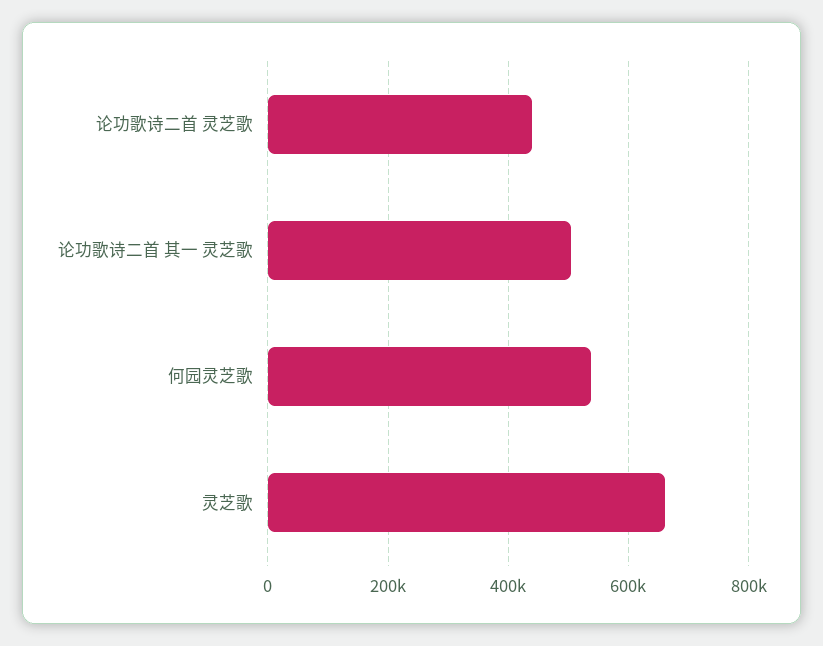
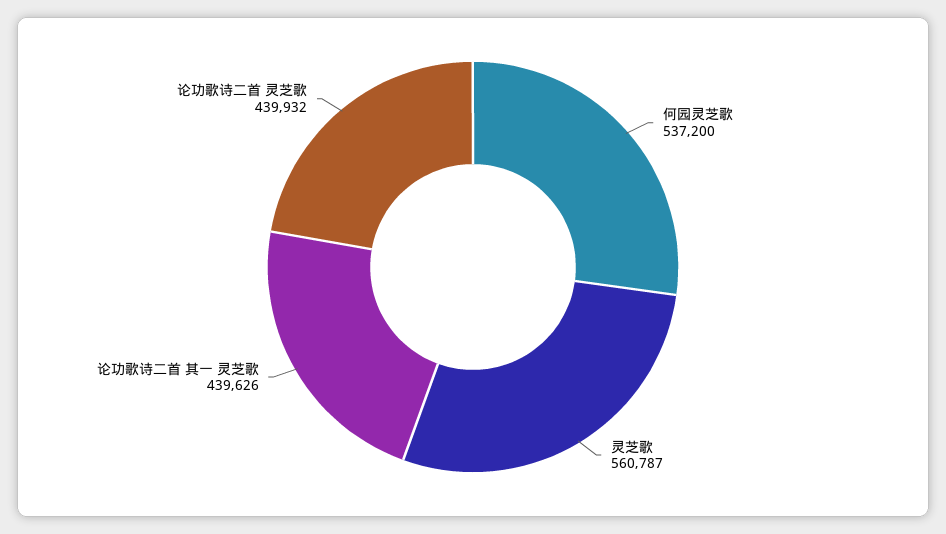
论功歌诗二首 其一 灵芝歌: 500000 -> 439626
灵芝歌: 660000 -> 560787

